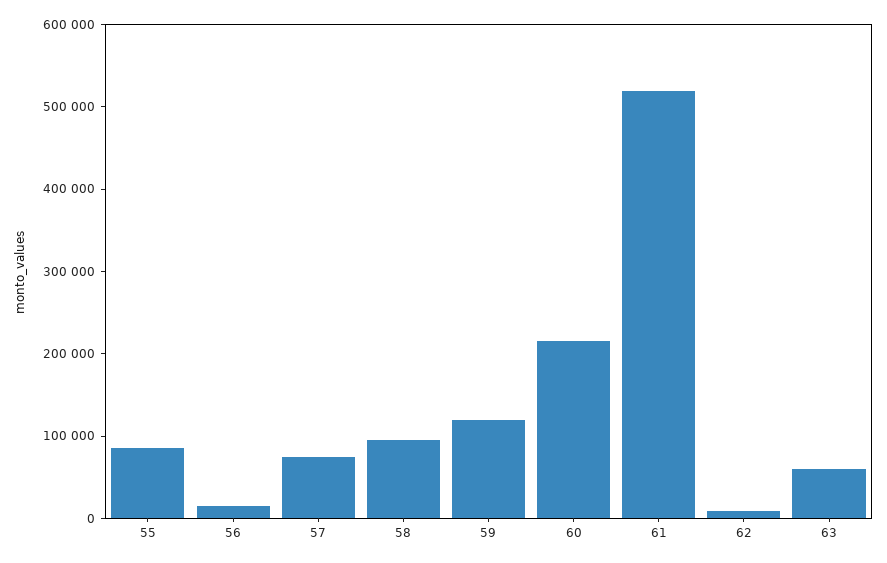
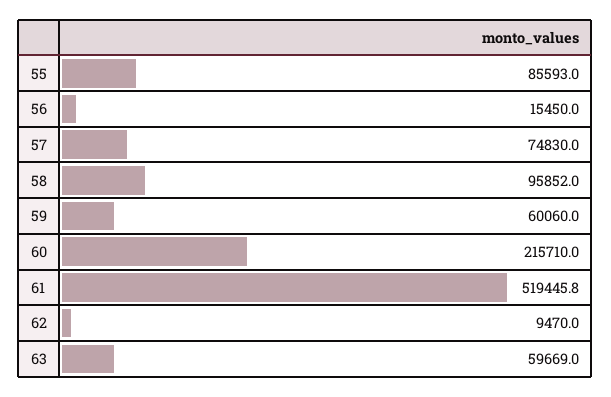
59: 120000 -> 60060

